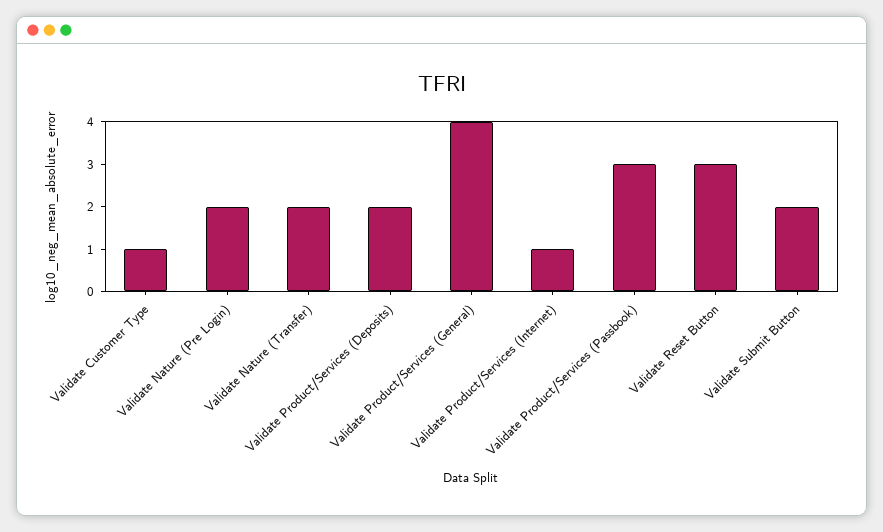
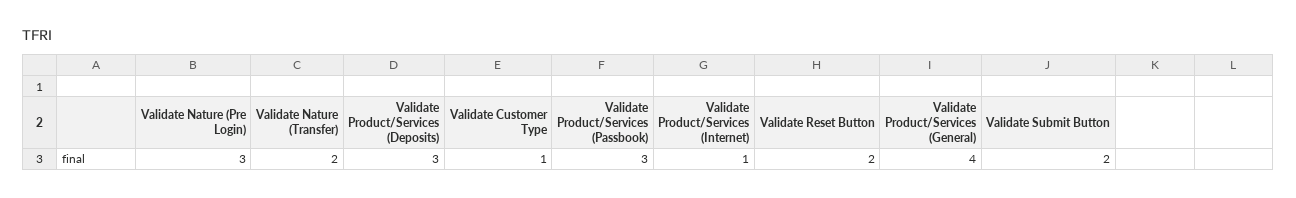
Validate Nature (Pre Login): 2 -> 3
Validate Product/Services (Deposits): 2 -> 3
Validate Reset Button: 3 -> 2

